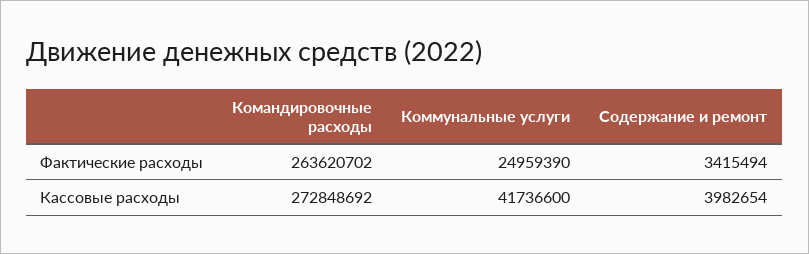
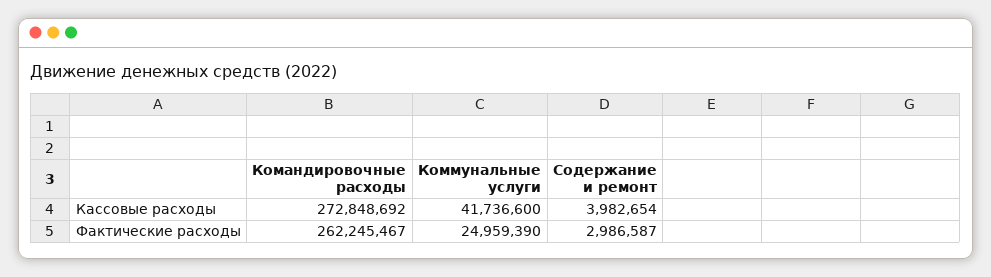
Командировочные расходы, Фактические расходы: 263620702 -> 262245467
Содержание и ремонт, Фактические расходы: 3415494 -> 2986587

